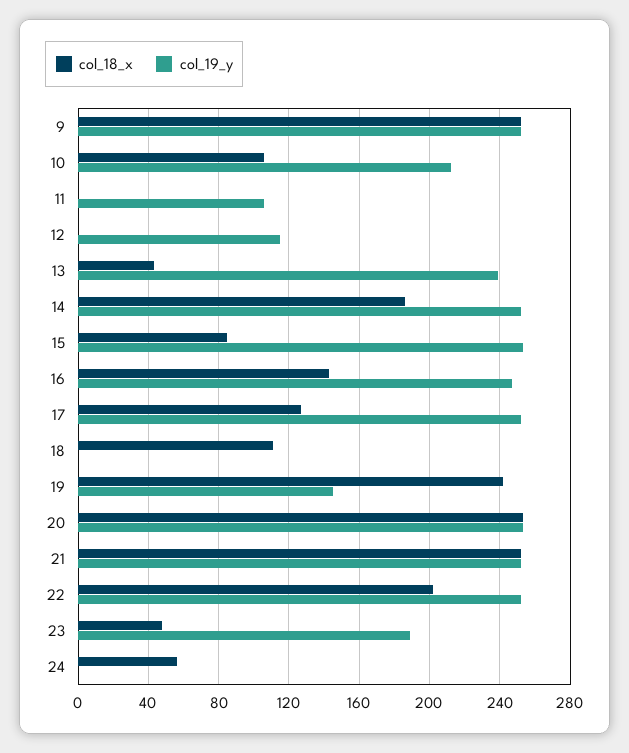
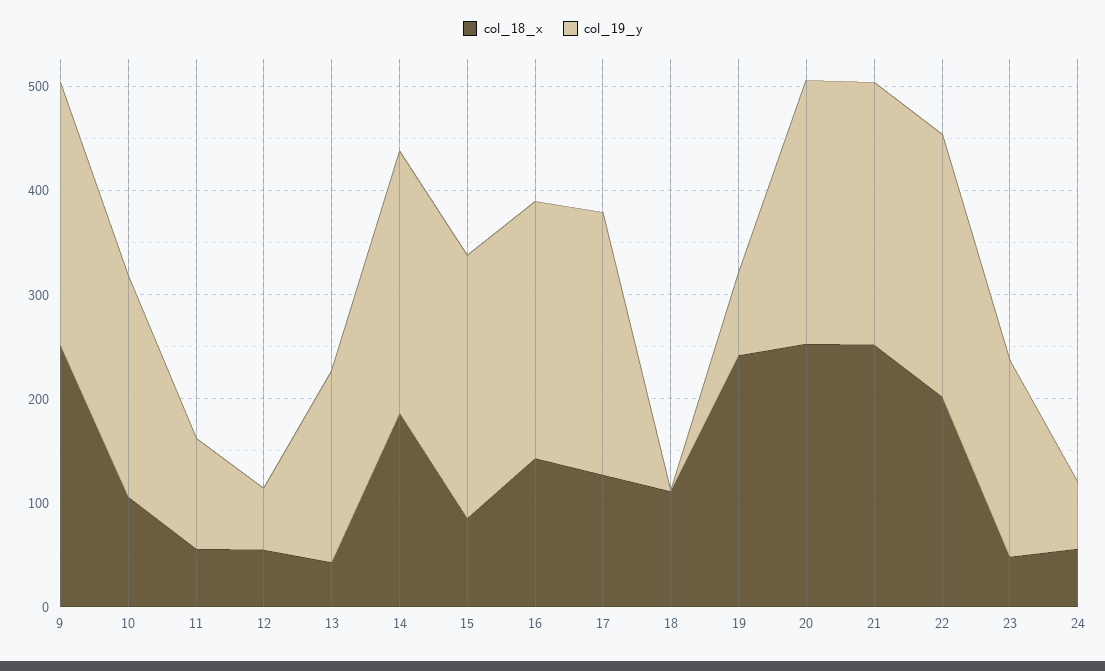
col_18_x, 11: 0 -> 60
col_18_x, 12: 0 -> 60
col_19_y, 12: 115 -> 60
col_19_y, 13: 240 -> 180
col_19_y, 19: 145 -> 80
col_19_y, 24: 0 -> 60

